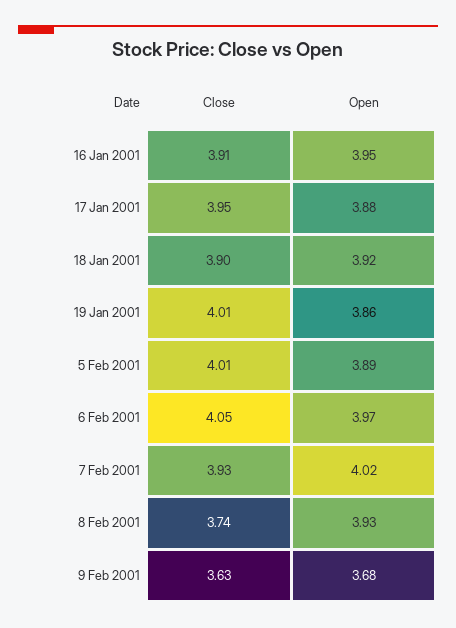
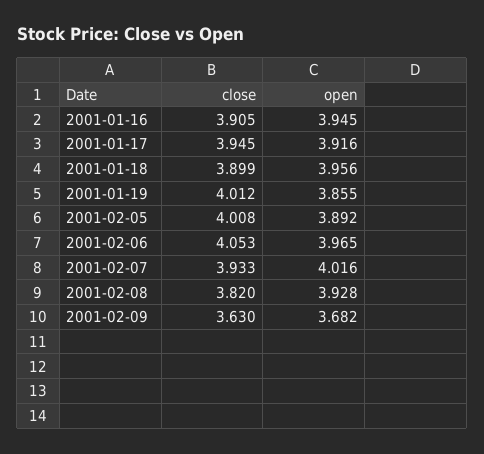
Open, 17 Jan 2001: 3.88 -> 3.916
Open, 18 Jan 2001: 3.92 -> 3.956
Close, 8 Feb 2001: 3.74 -> 3.82

